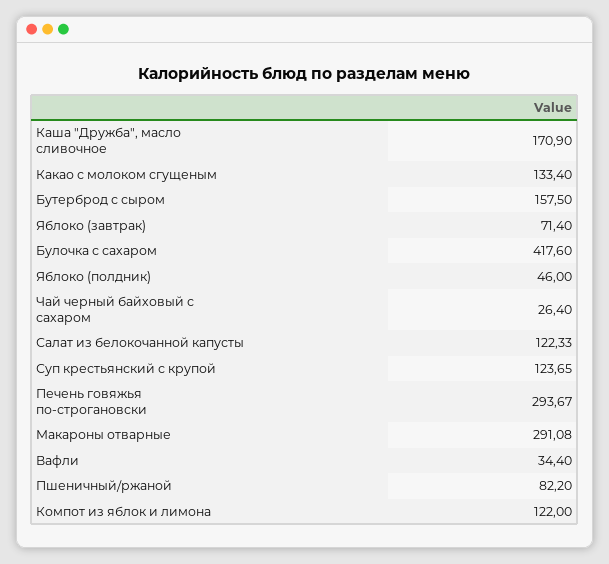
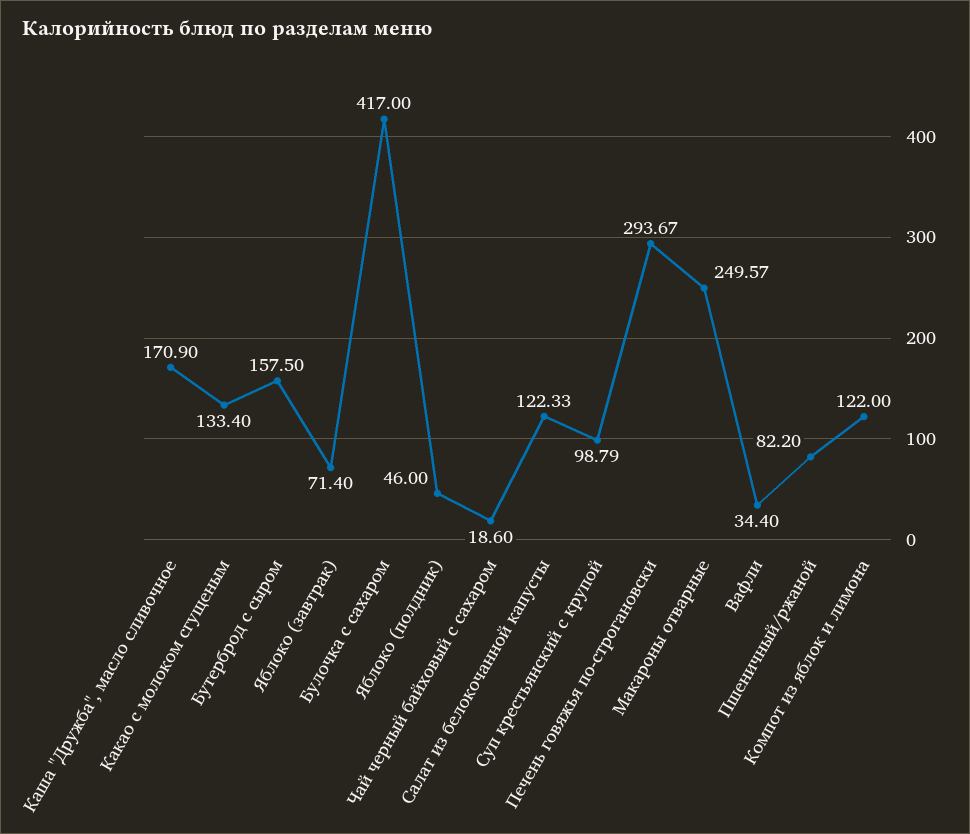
Булочка с сахаром: 417.6 -> 417
Чай черный байховый с сахаром: 26.4 -> 18.6
Суп крестьянский с крупой: 123.65 -> 98.79
Макароны отварные: 291.08 -> 249.57

